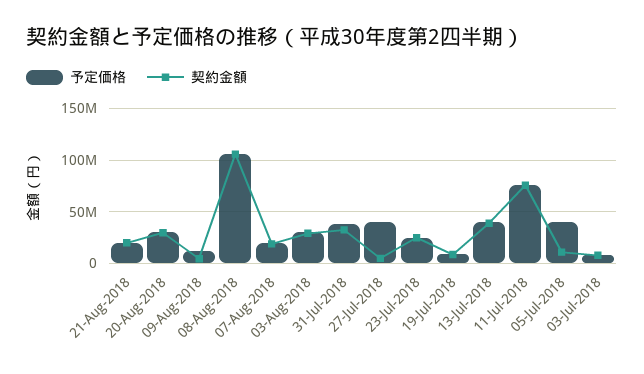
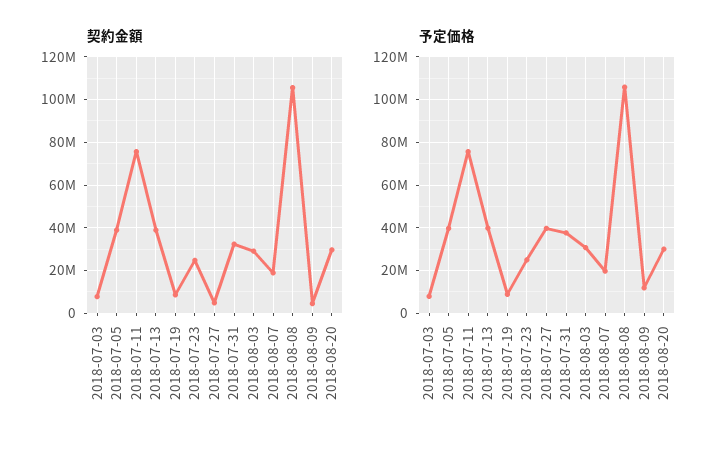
予定価格, 21-Aug-2018: 20000000 -> none
契約金額, 21-Aug-2018: 20000000 -> none
契約金額, 05-Jul-2018: 10000000 -> 40000000

